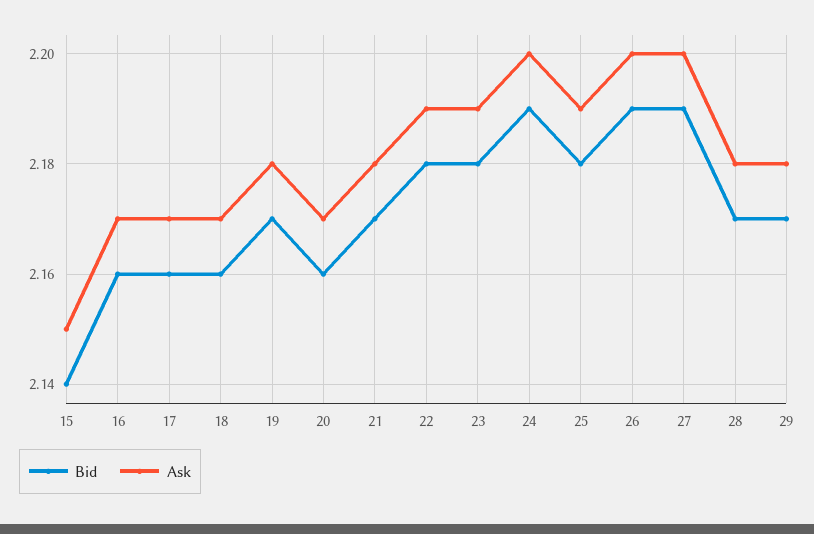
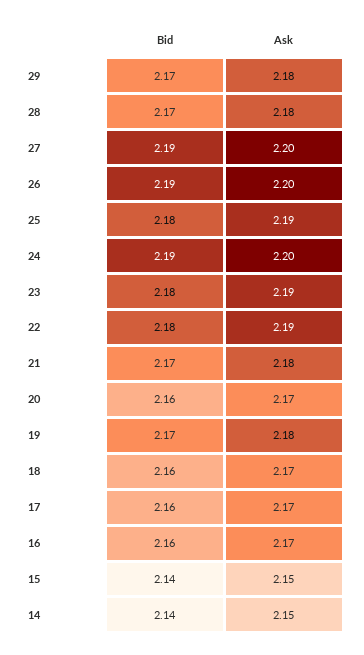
Bid, 14: none -> 2.14
Ask, 14: none -> 2.15

